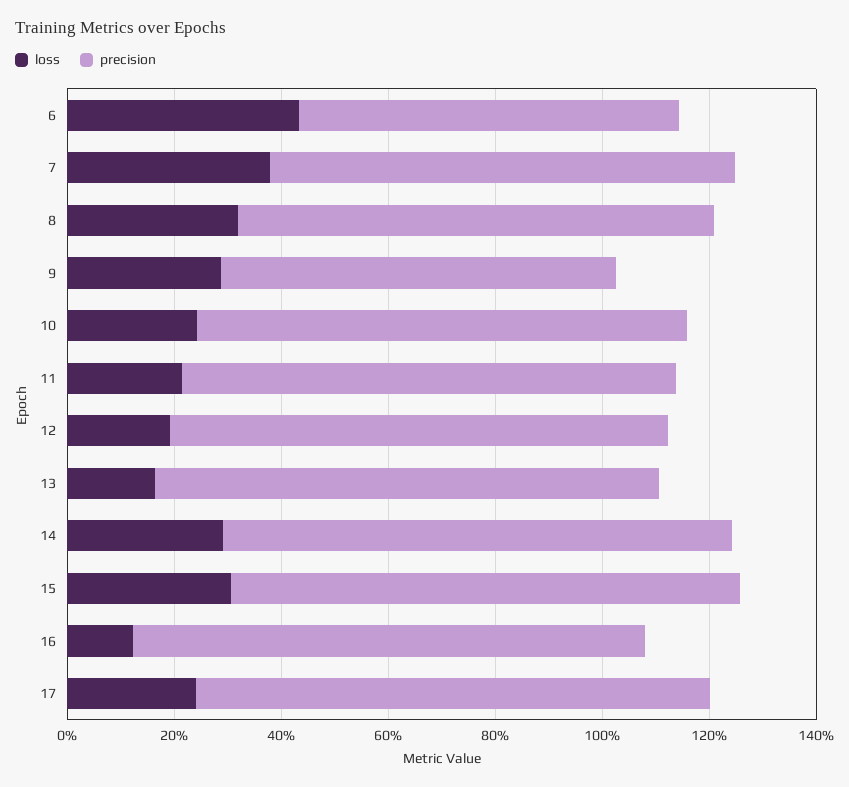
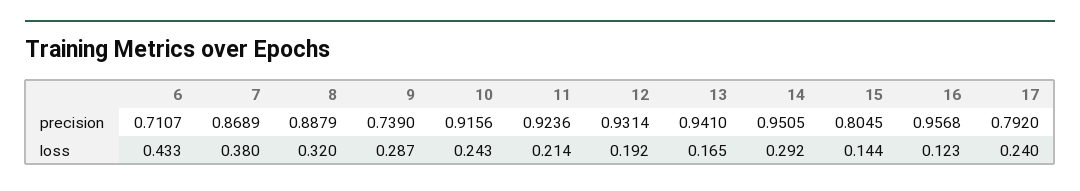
loss, 15: 0.3 -> 0.144
precision, 15: 0.95 -> 0.8045
precision, 17: 0.95 -> 0.792

